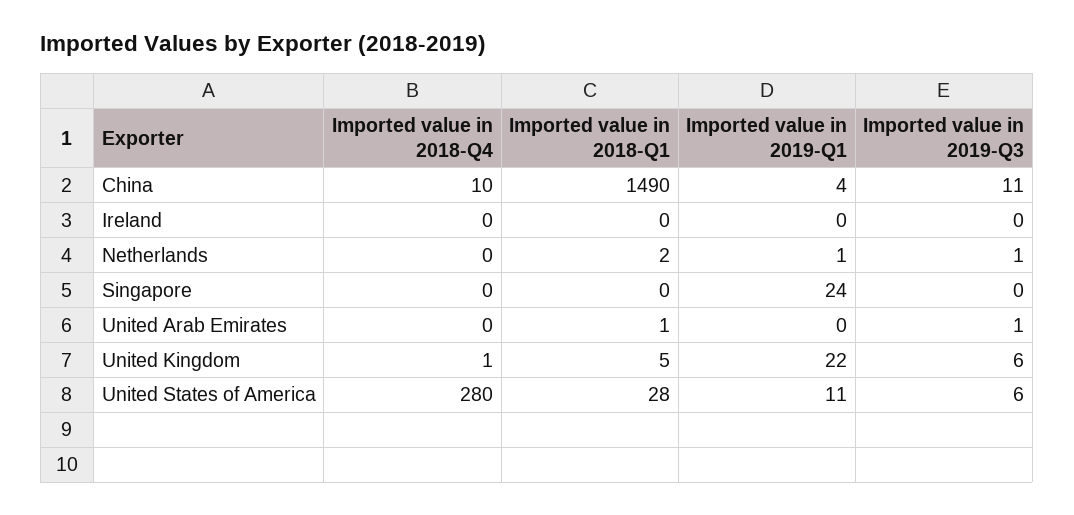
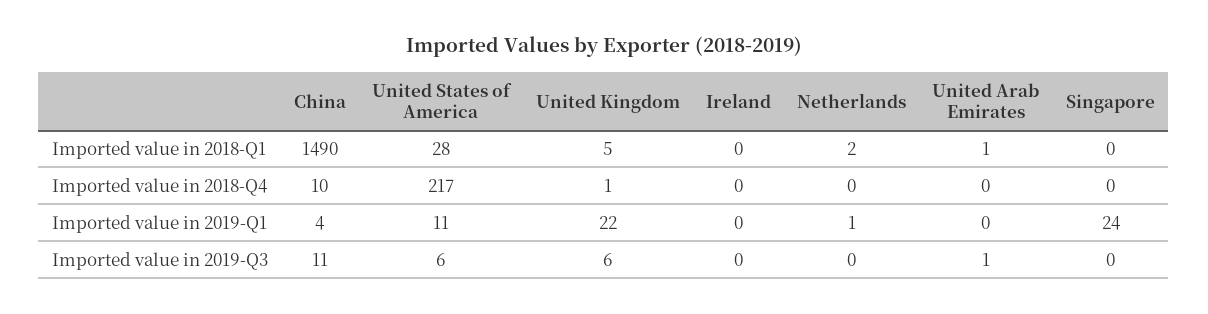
Imported value in 2019-Q3, Netherlands: 1 -> 0
Imported value in 2018-Q4, United States of America: 280 -> 217

